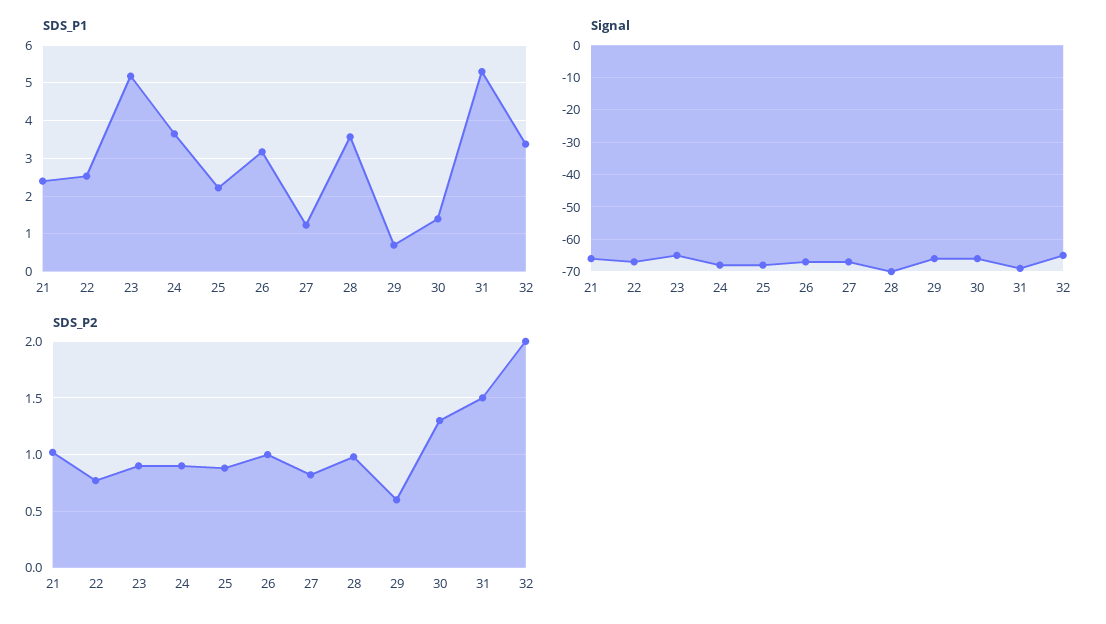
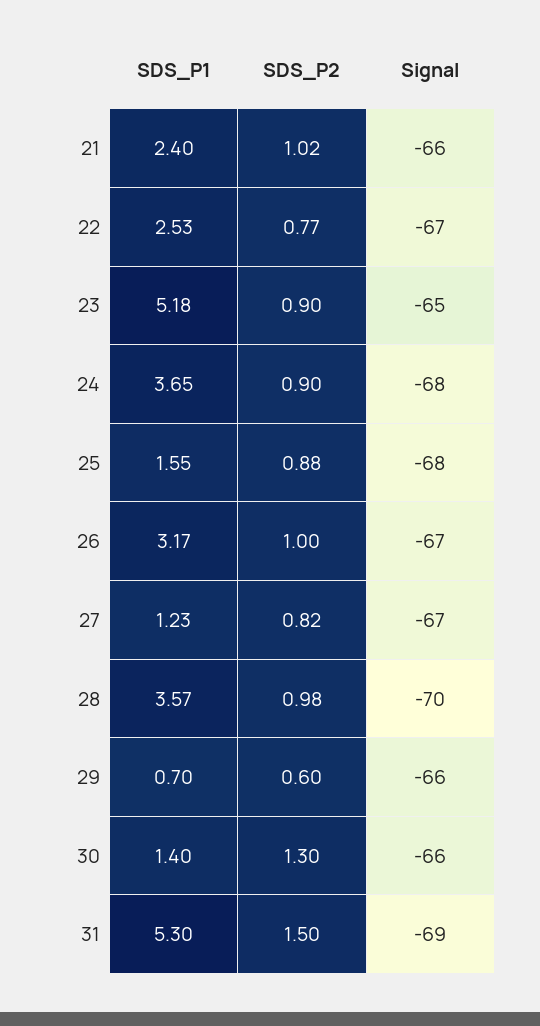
SDS_P1, 25: 2.2 -> 1.55
SDS_P1, 32: 3.4 -> none
Signal, 32: -65 -> none
SDS_P2, 32: 2 -> none

